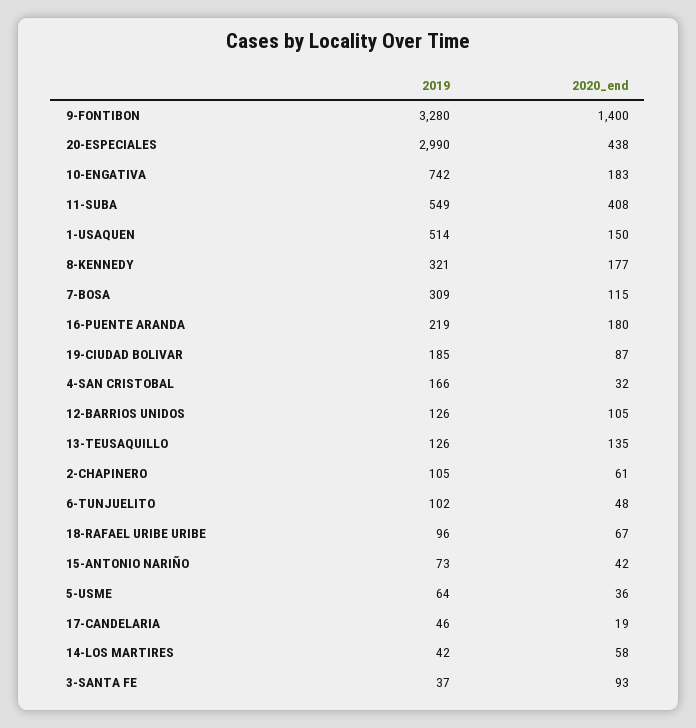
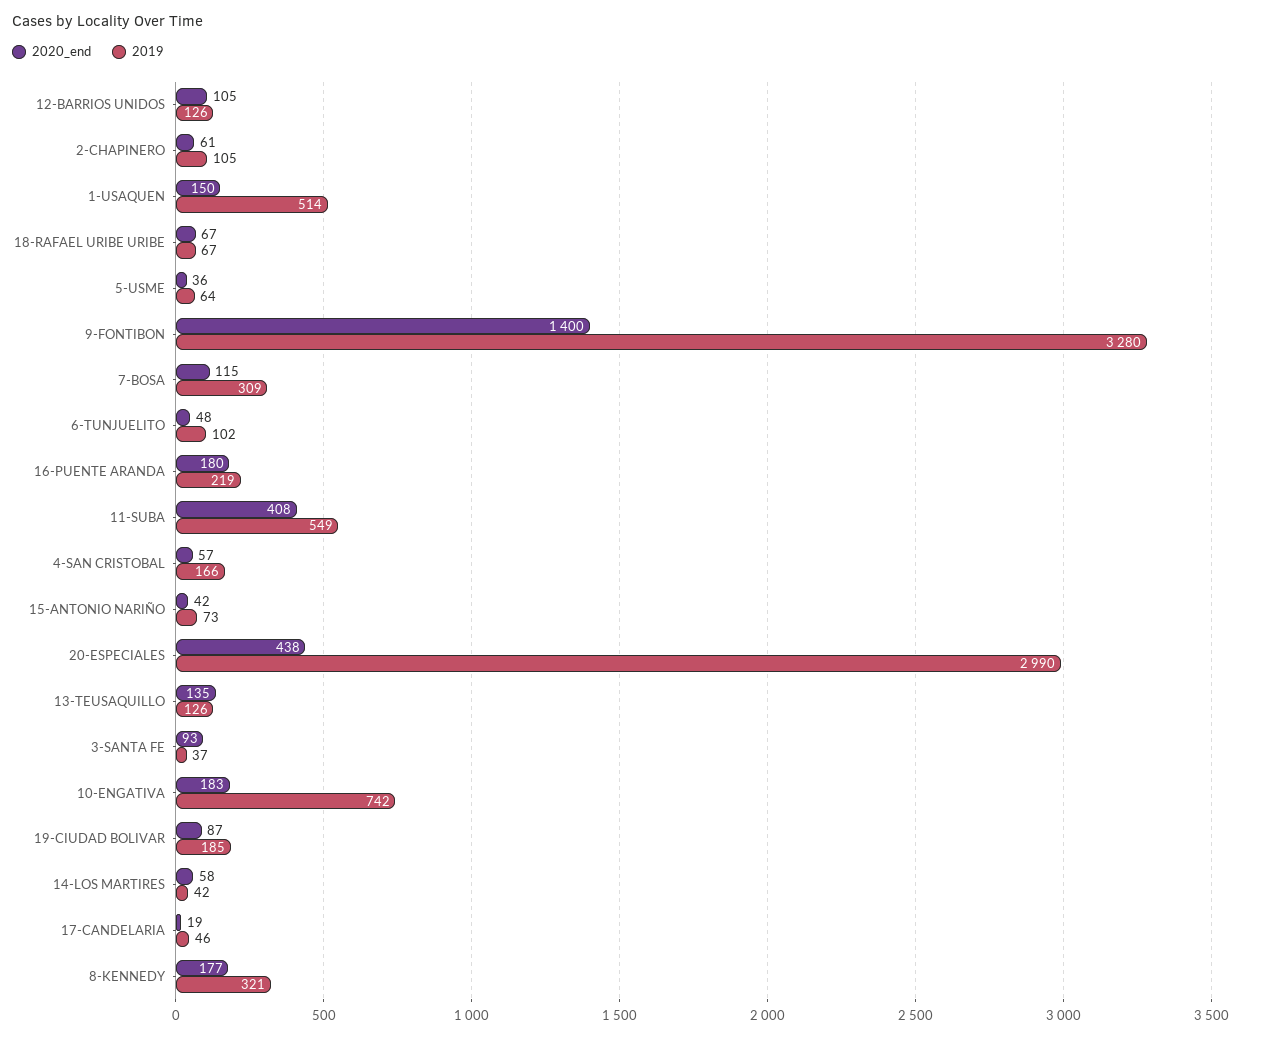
2020_end, 4-SAN CRISTOBAL: 32 -> 57
2019, 18-RAFAEL URIBE URIBE: 96 -> 67

